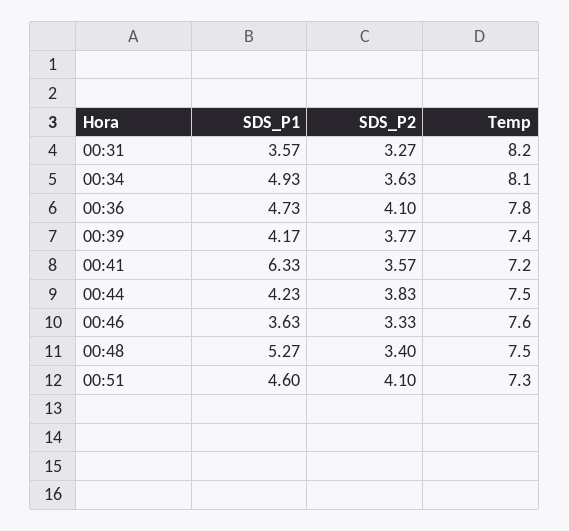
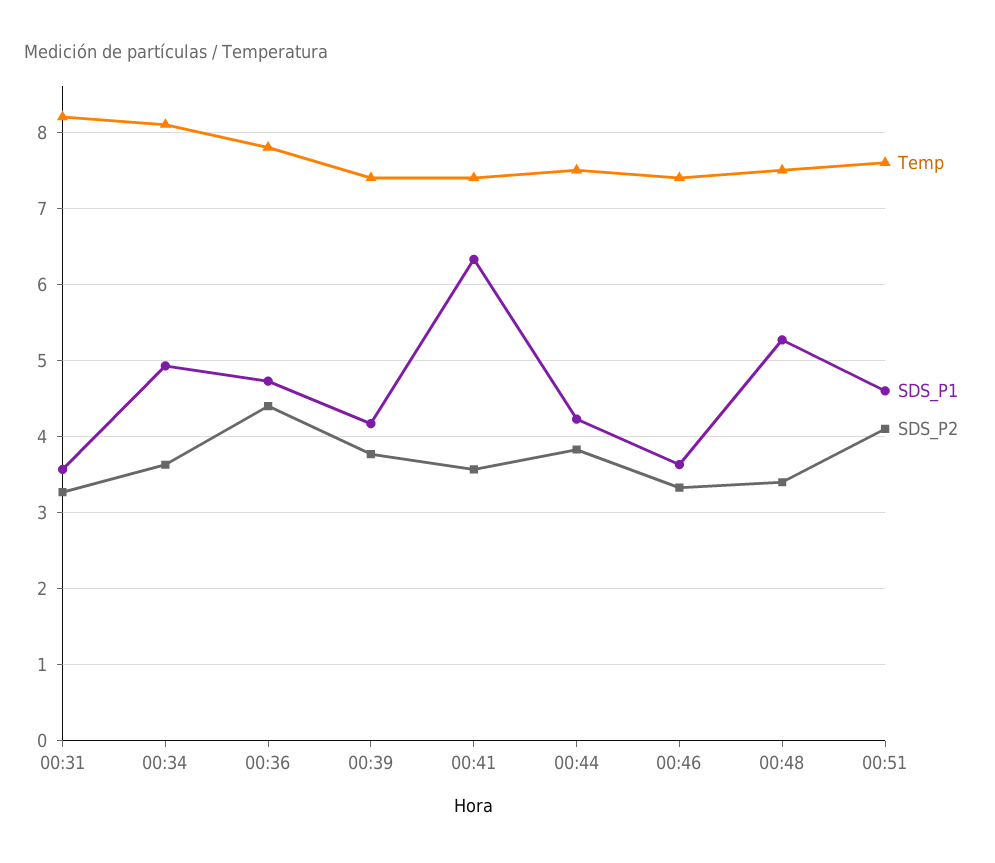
SDS_P2, 00:36: 4.1 -> 4.4
Temp, 00:41: 7.2 -> 7.4
Temp, 00:46: 7.6 -> 7.4
Temp, 00:51: 7.3 -> 7.6

